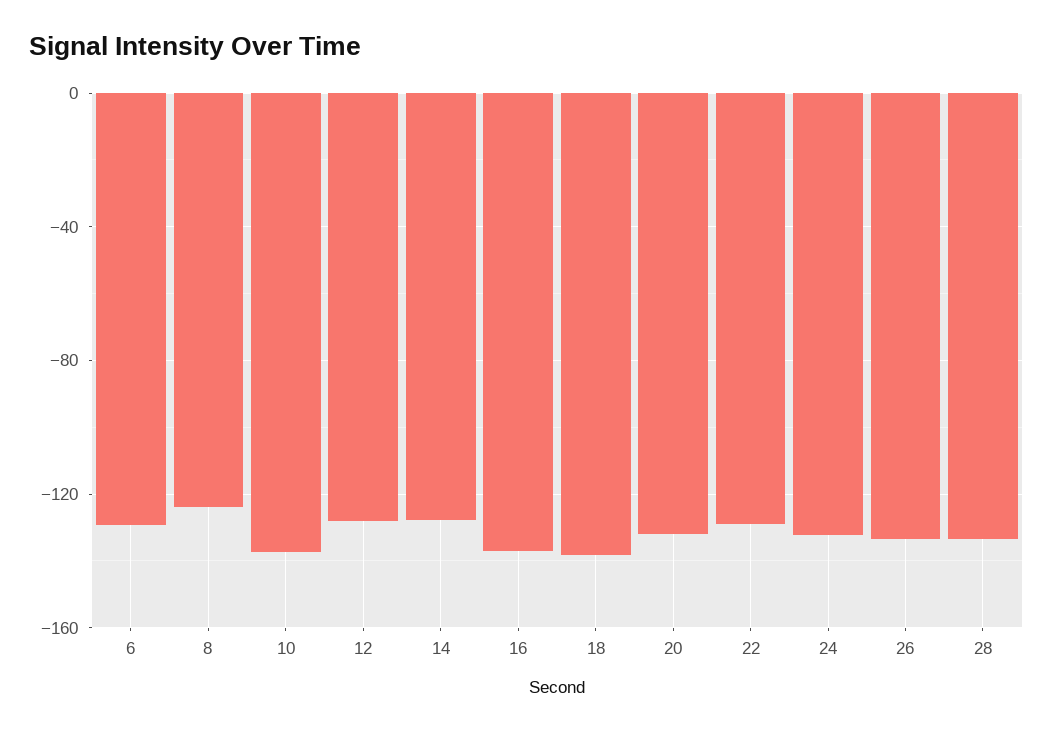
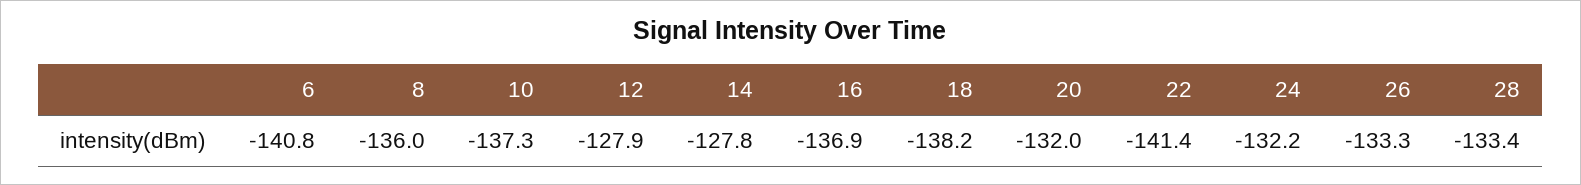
6: -130 -> -140.8
8: -125 -> -136
22: -130 -> -141.4

